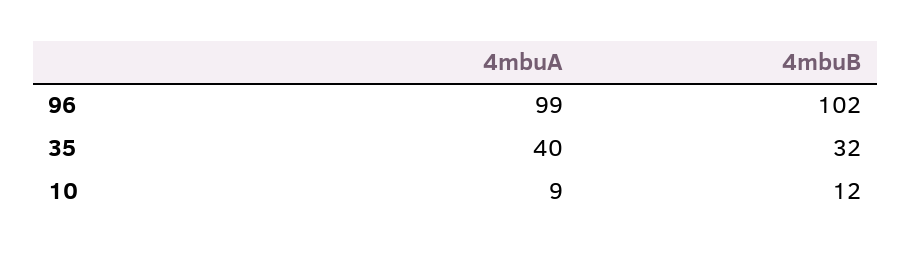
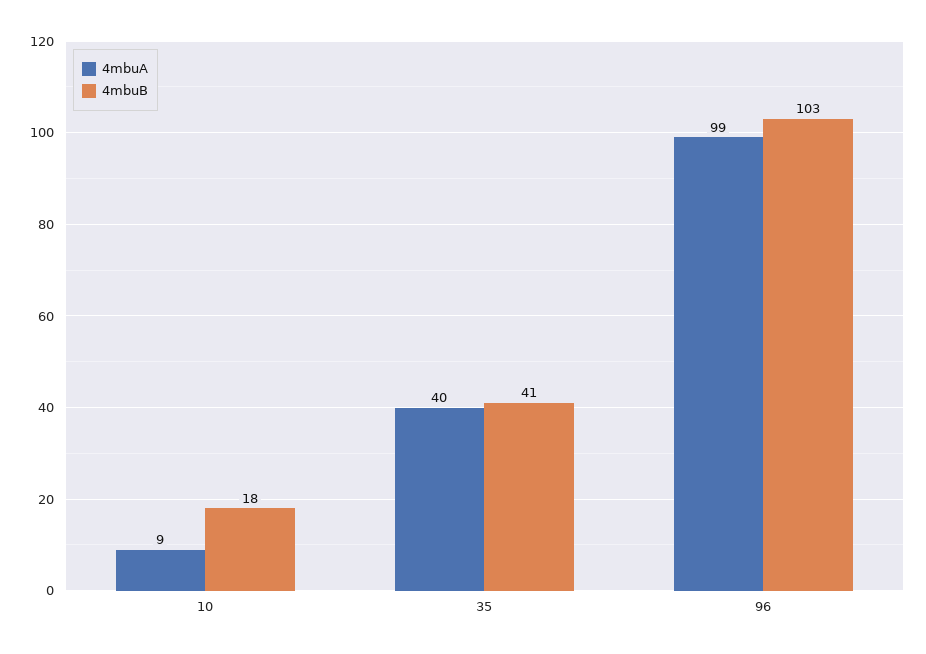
4mbuB, 96: 102 -> 103
4mbuB, 35: 32 -> 41
4mbuB, 10: 12 -> 18

